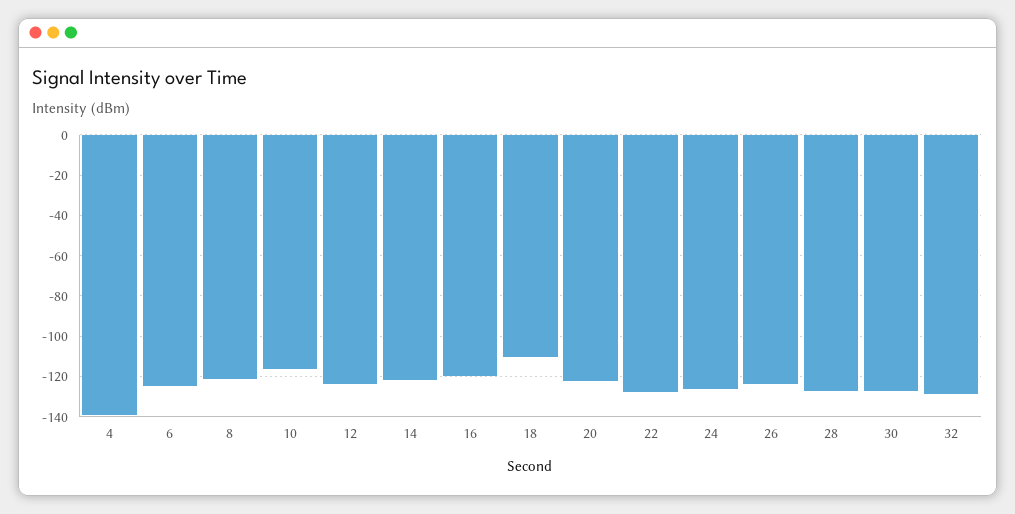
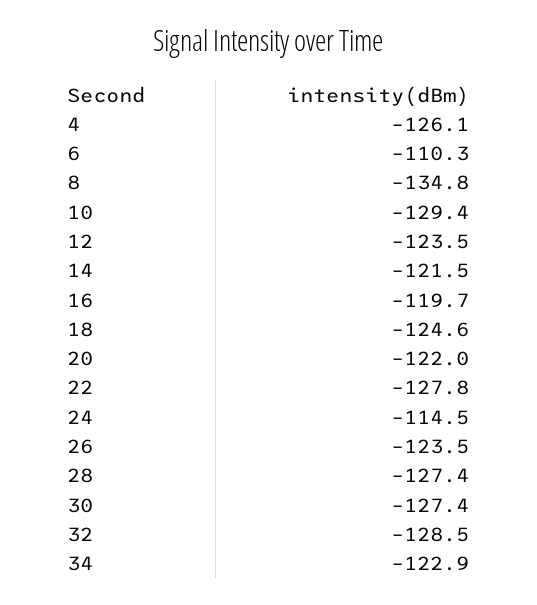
4: -140 -> -126.1
6: -125 -> -110.3
8: -120 -> -134.8
10: -115 -> -129.4
18: -110 -> -124.6
24: -125 -> -114.5
34: none -> -122.9

